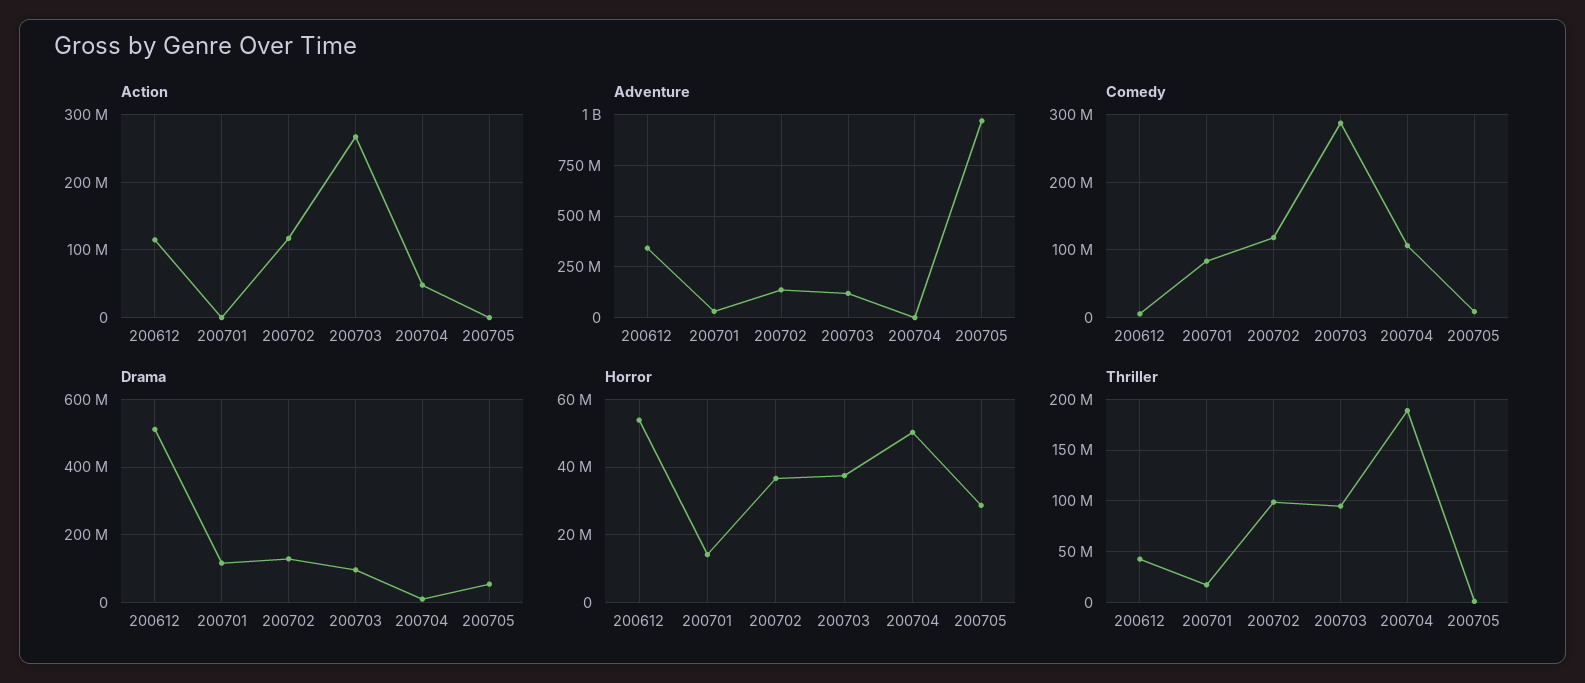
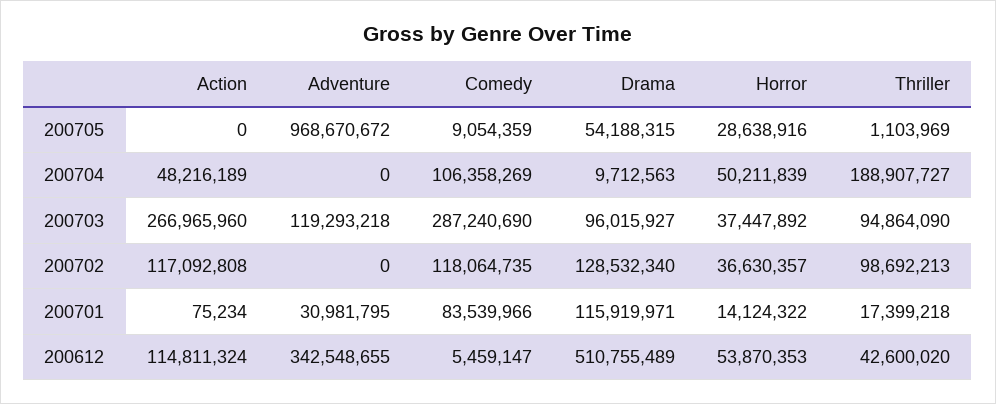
Adventure, 200702: 150000000 -> 0

